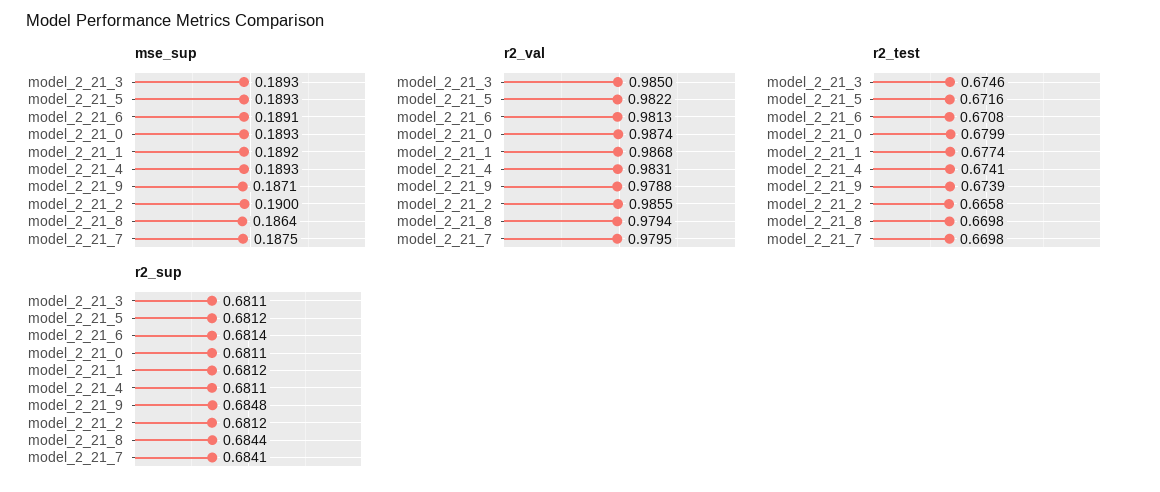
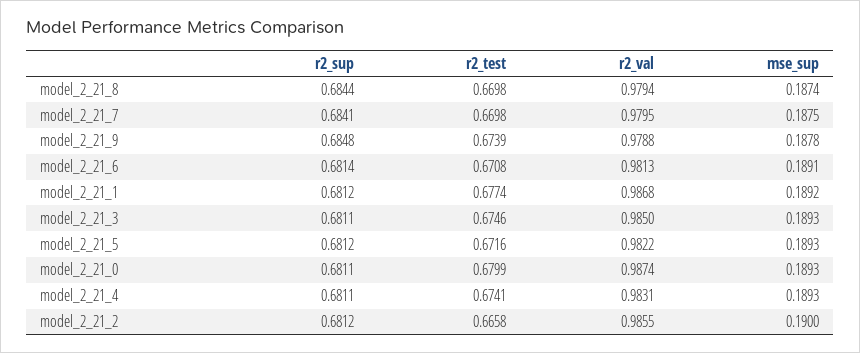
mse_sup, model_2_21_9: 0.1871 -> 0.1878
mse_sup, model_2_21_8: 0.1864 -> 0.1874

